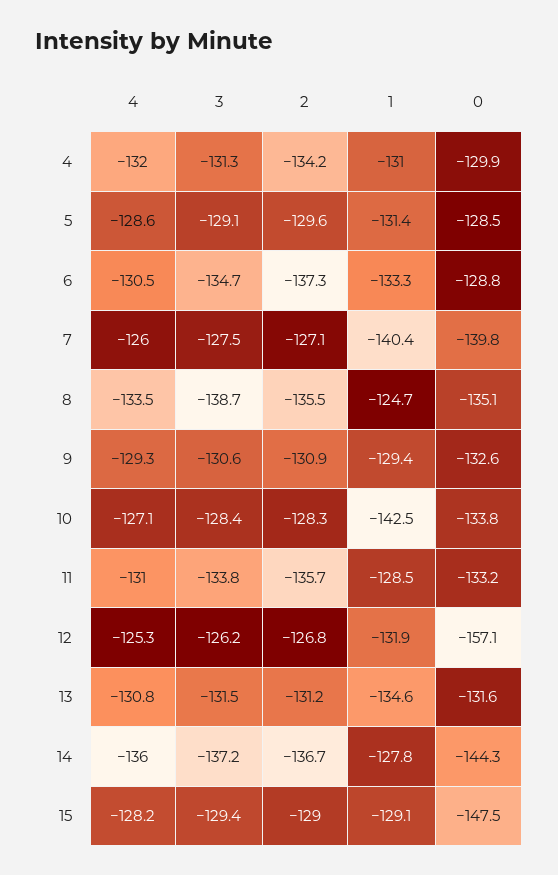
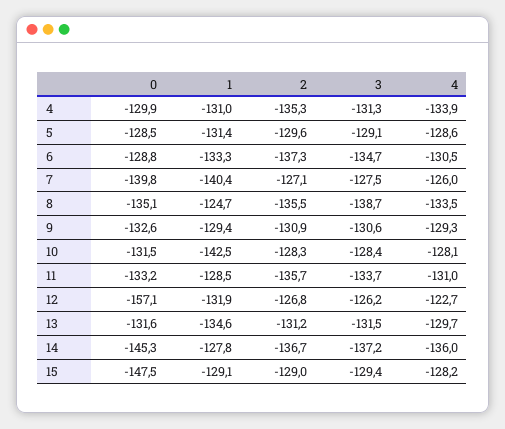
4, 4: -132 -> -133.9
2, 4: -134.2 -> -135.3
4, 10: -127.1 -> -128.1
0, 10: -133.8 -> -131.5
3, 11: -133.8 -> -133.7
4, 12: -125.3 -> -122.7
4, 13: -130.8 -> -129.7
0, 14: -144.3 -> -145.3

